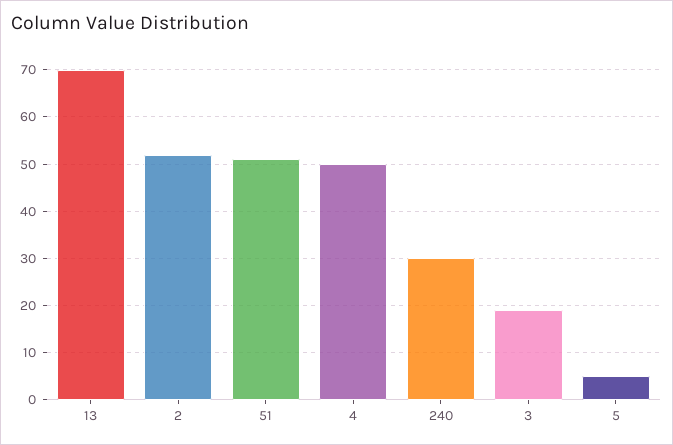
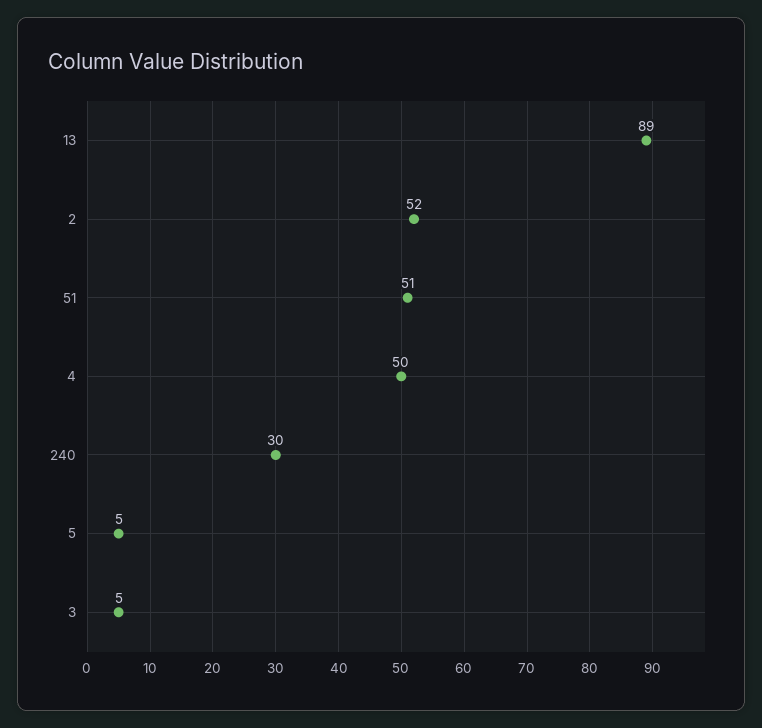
13: 70 -> 89
3: 20 -> 5

